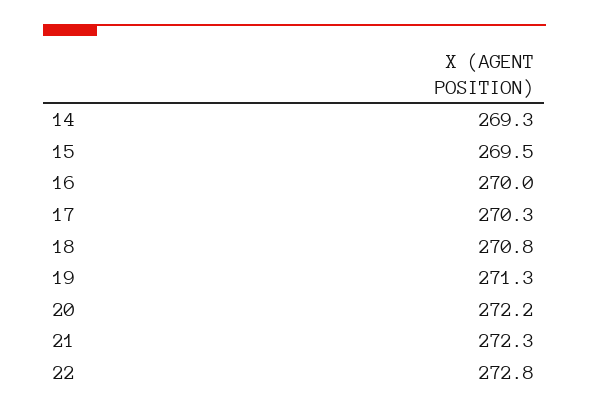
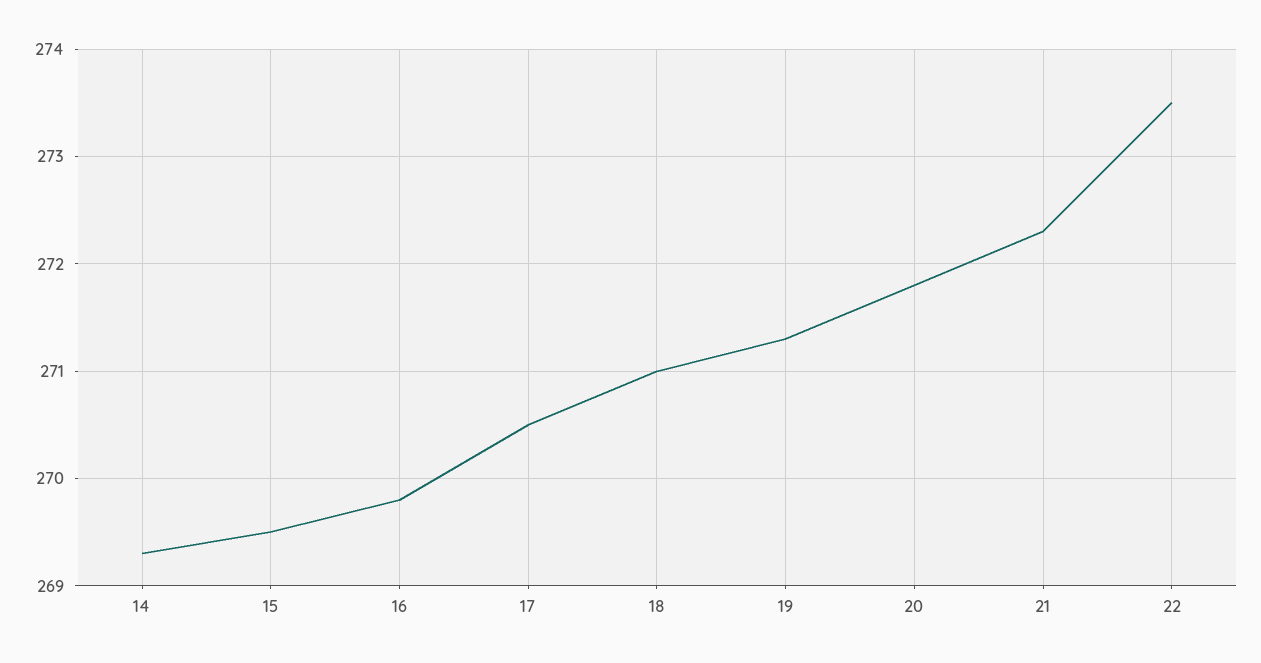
16: 270 -> 269.8
17: 270.3 -> 270.5
18: 270.8 -> 271
20: 272.2 -> 271.8
22: 272.8 -> 273.5

